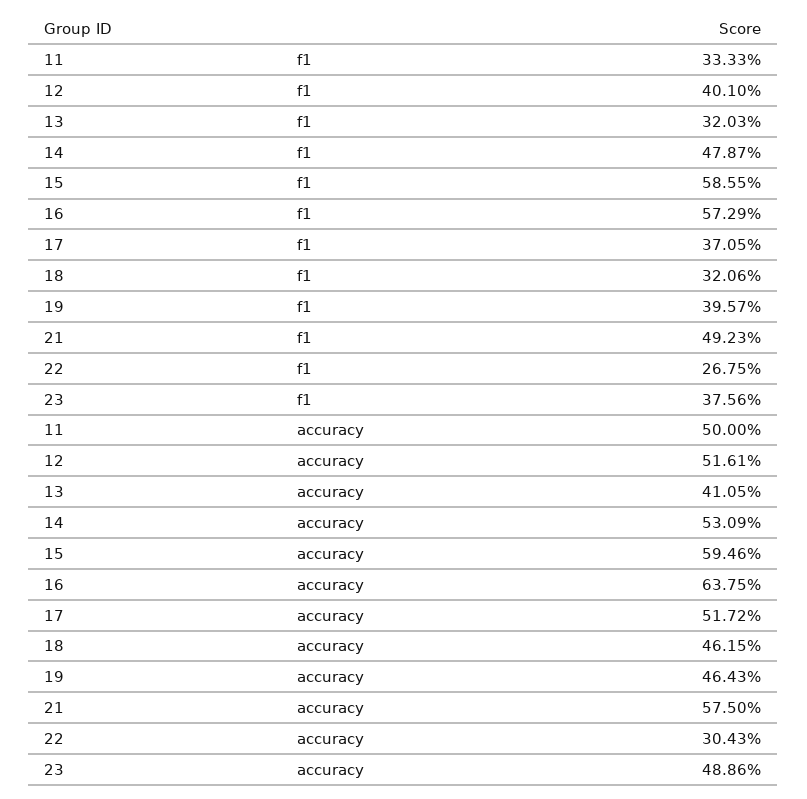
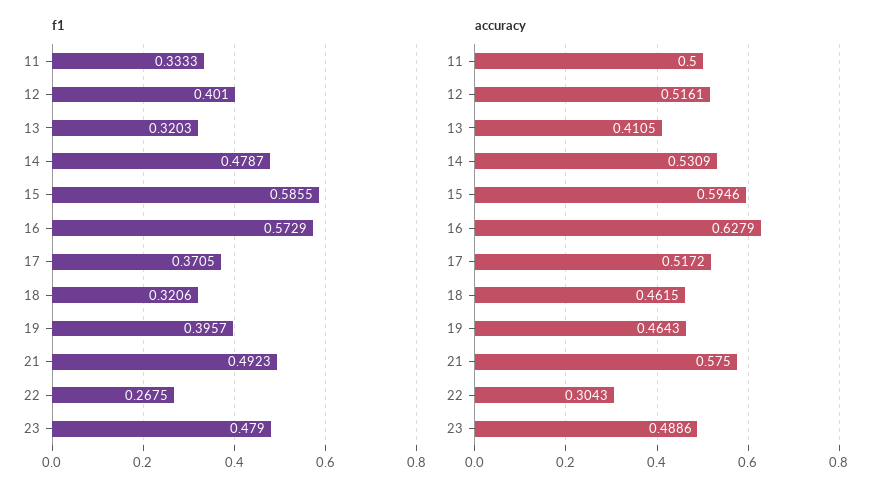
f1, 23: 0.3756 -> 0.479
accuracy, 16: 0.6375 -> 0.6279

